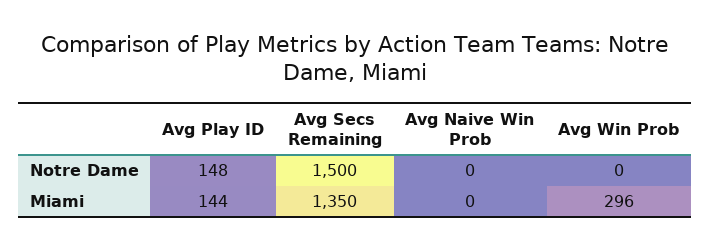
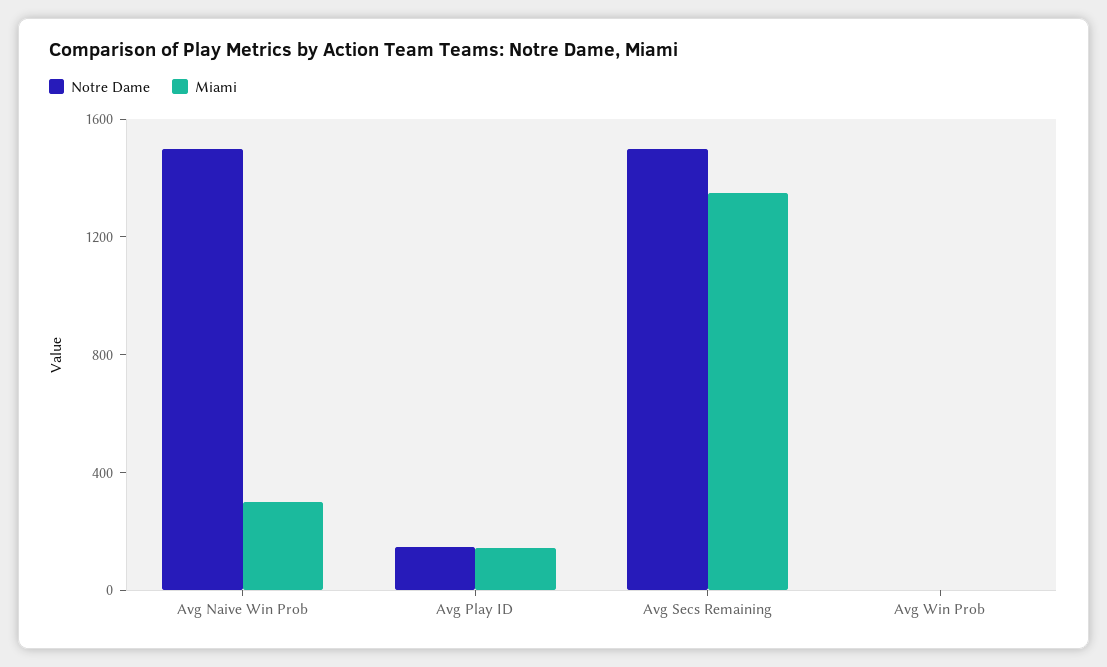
Notre Dame, Avg Naive Win Prob: 0 -> 1500
Miami, Avg Naive Win Prob: 0 -> 300
Miami, Avg Win Prob: 296 -> 0

